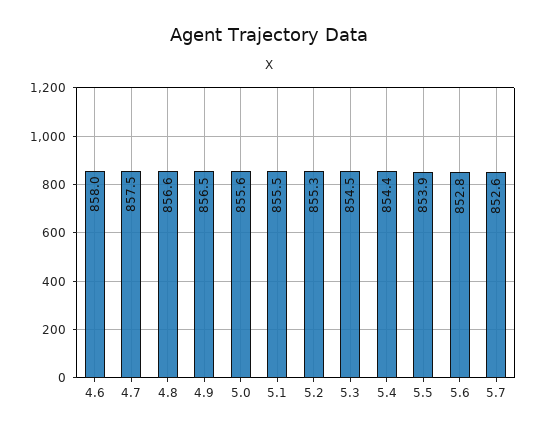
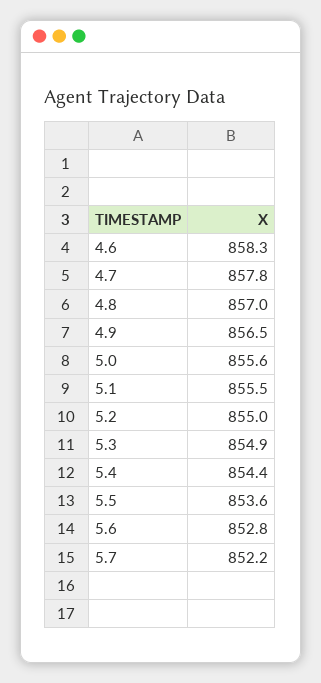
4.6: 858 -> 858.3
4.7: 857.5 -> 857.8
4.8: 856.6 -> 857
5.2: 855.3 -> 855
5.3: 854.5 -> 854.9
5.5: 853.9 -> 853.6
5.7: 852.6 -> 852.2

